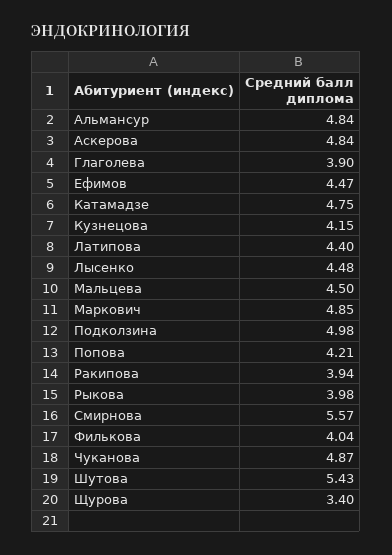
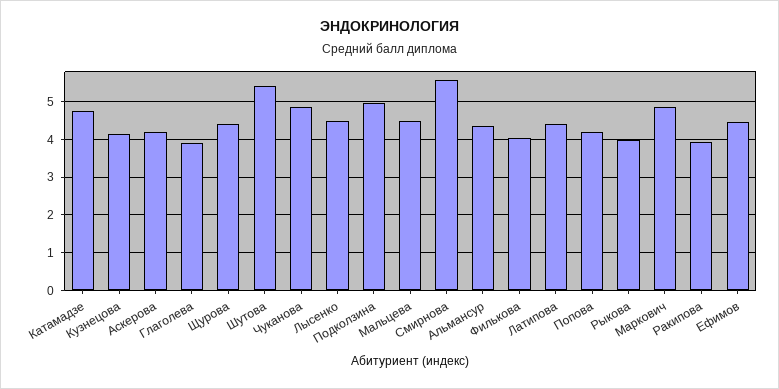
Альмансур: 4.84 -> 4.4
Аскерова: 4.84 -> 4.2
Щурова: 3.4 -> 4.4

